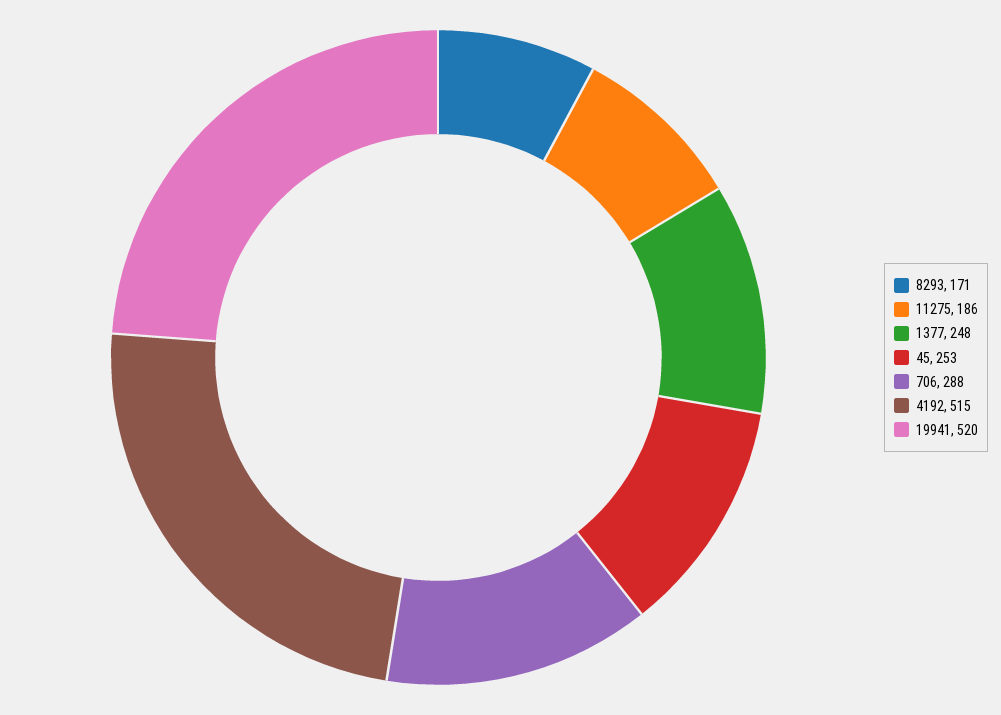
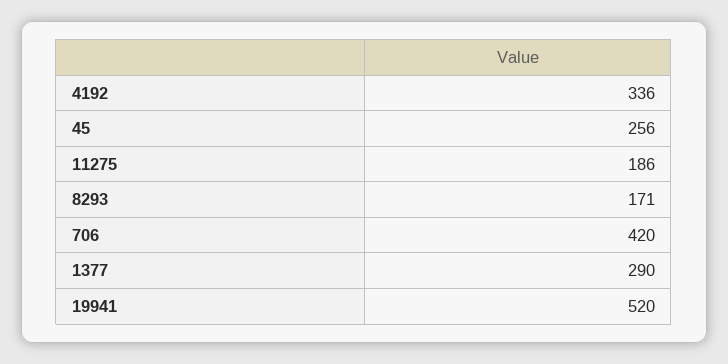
1377: 248 -> 290
45: 253 -> 256
706: 288 -> 420
4192: 515 -> 336

